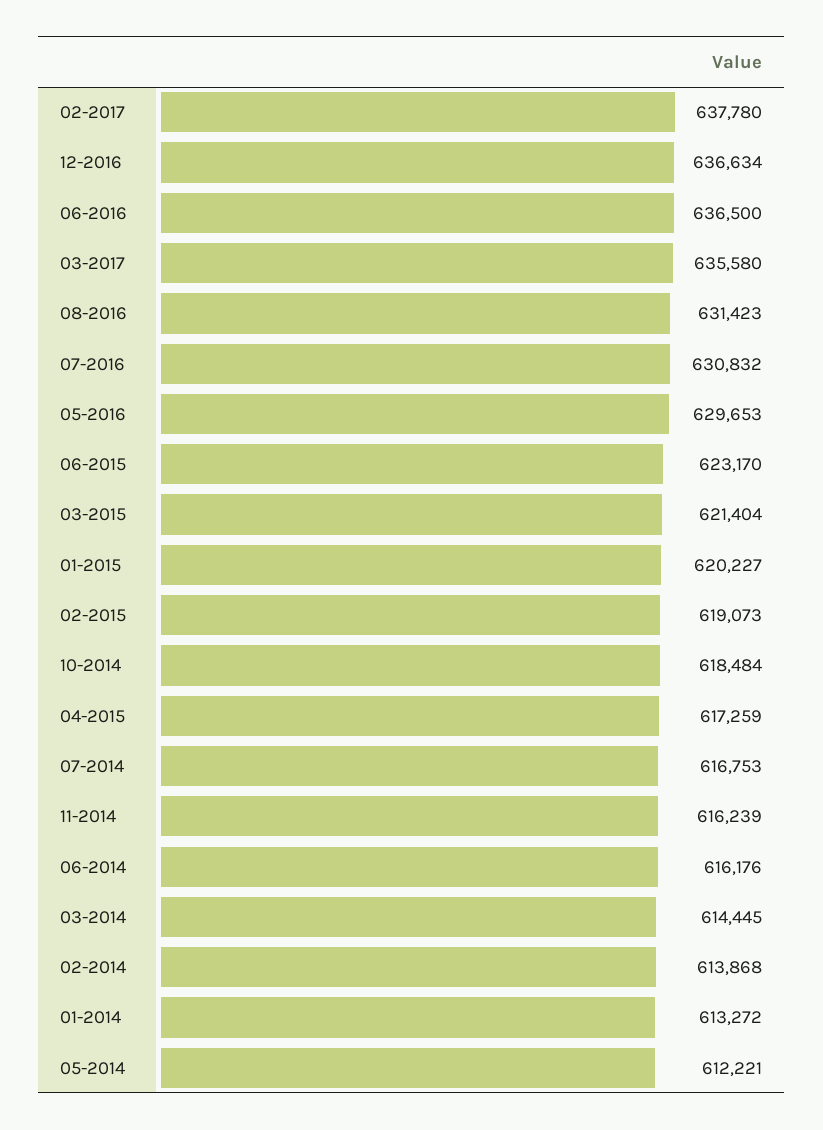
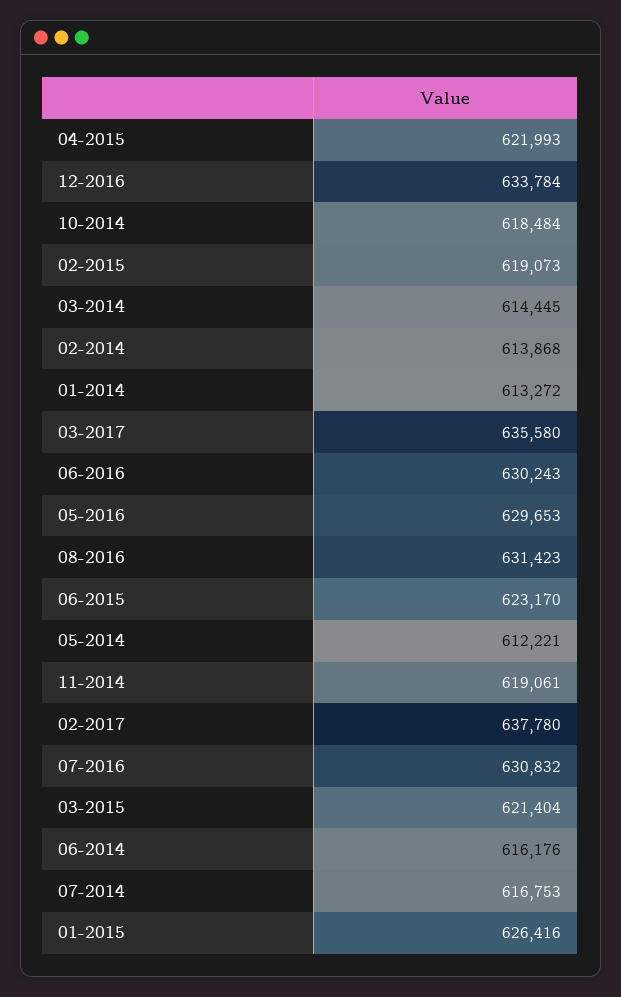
12-2016: 636634 -> 633784
06-2016: 636500 -> 630243
01-2015: 620227 -> 626416
04-2015: 617259 -> 621993
11-2014: 616239 -> 619061

